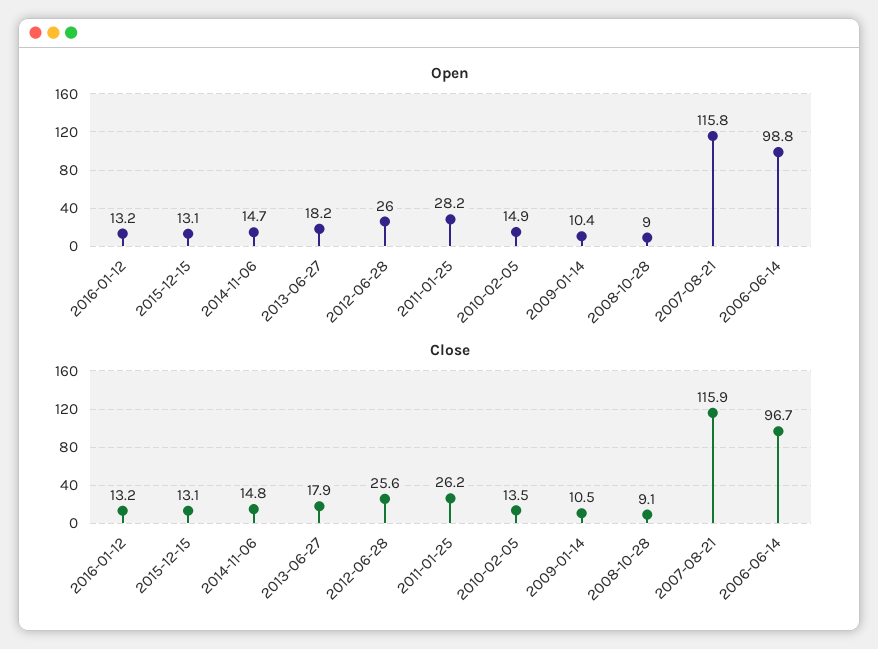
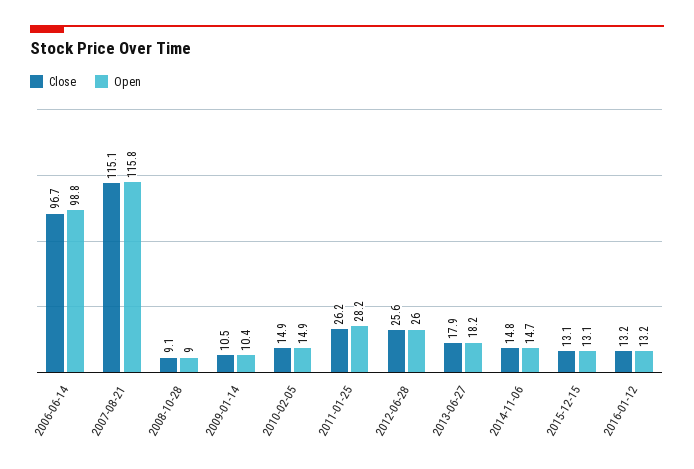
Close, 2010-02-05: 13.5 -> 14.9
Close, 2007-08-21: 115.9 -> 115.1

